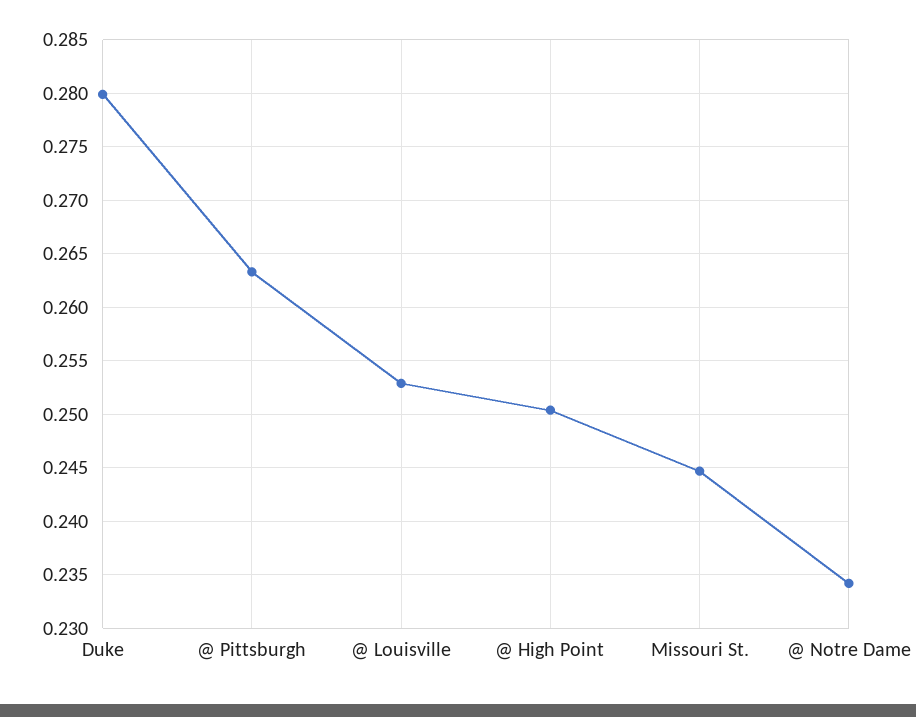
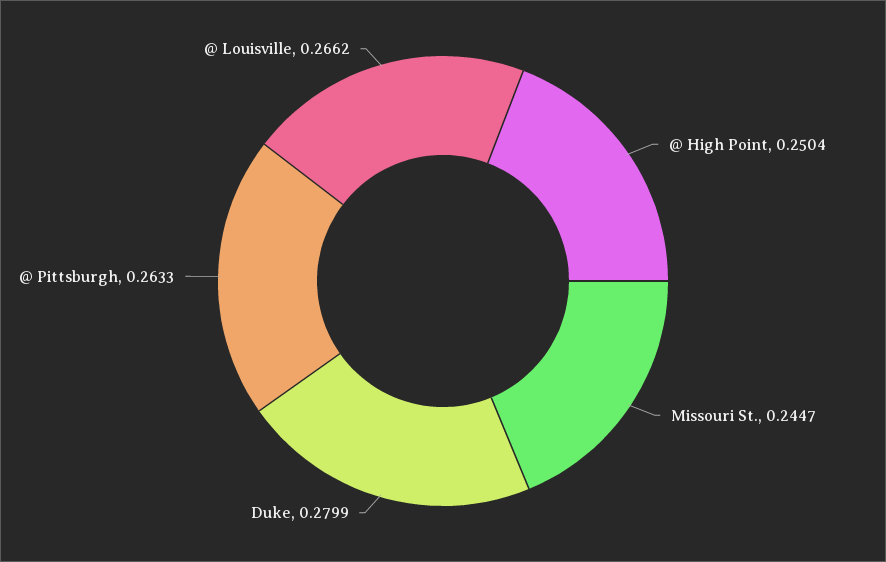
@ Louisville: 0.253 -> 0.2662
@ Notre Dame: 0.234 -> none

